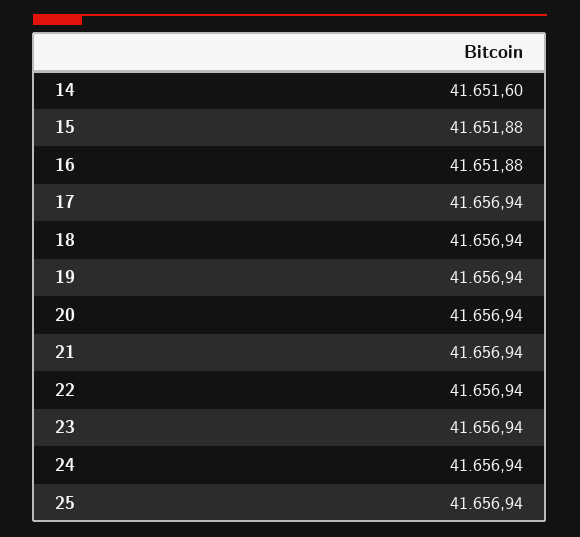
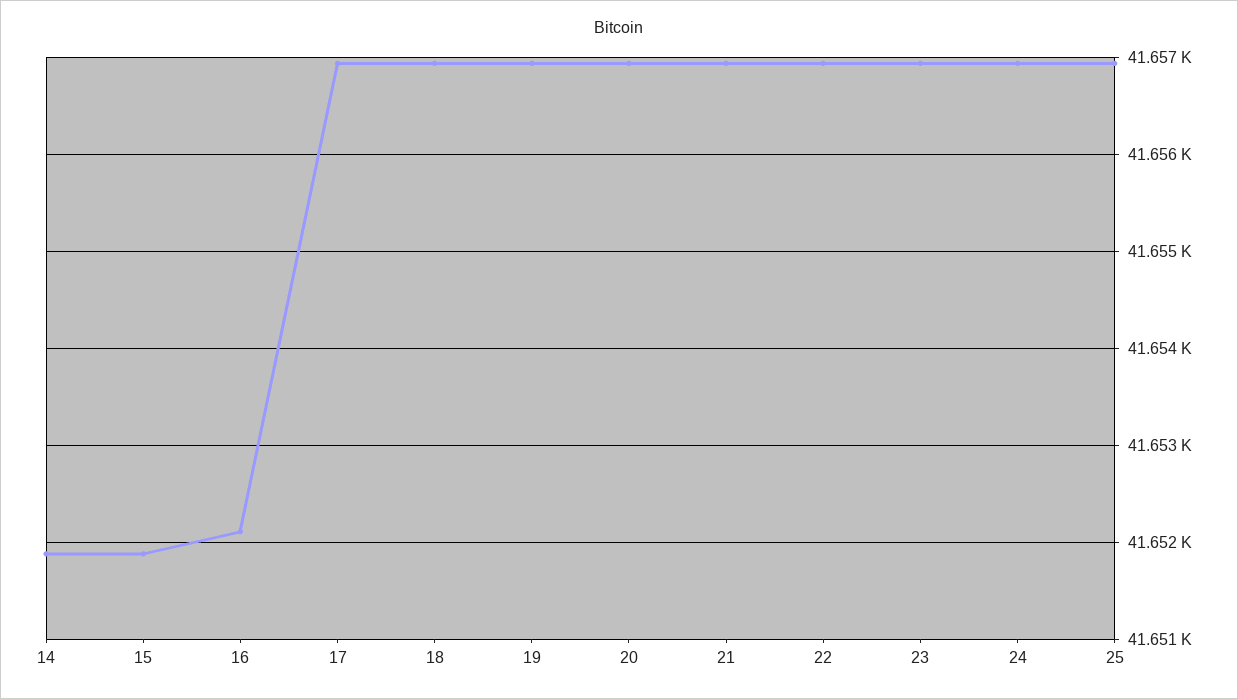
14: 41651.6 -> 41651.9
16: 41651.88 -> 41652.1

